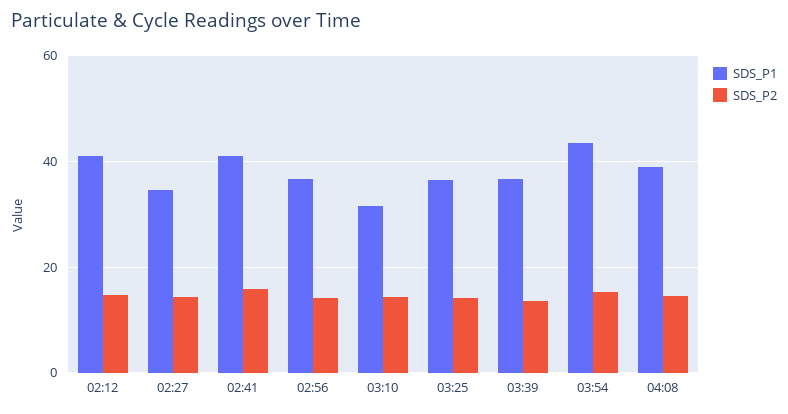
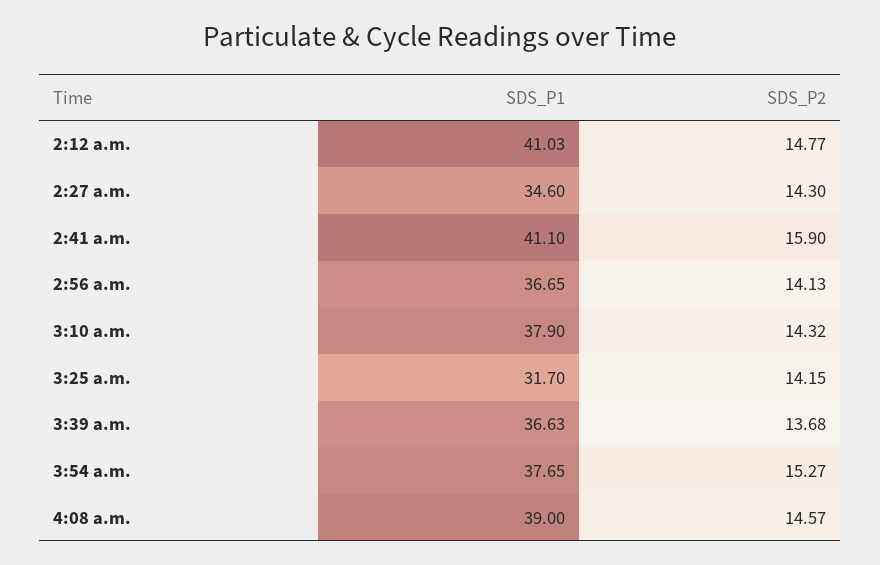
SDS_P1, 03:10: 32 -> 37.9
SDS_P1, 03:25: 36 -> 31.7
SDS_P1, 03:54: 44 -> 37.65

